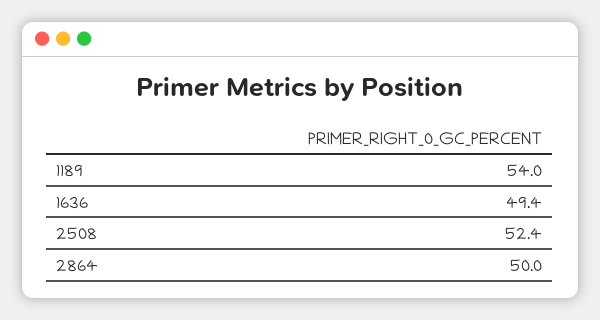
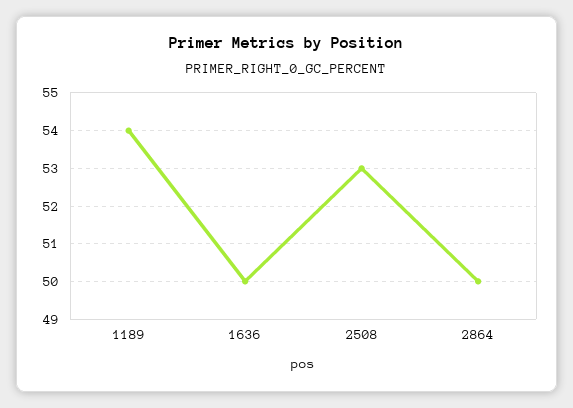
1636: 49.4 -> 50
2508: 52.4 -> 53

